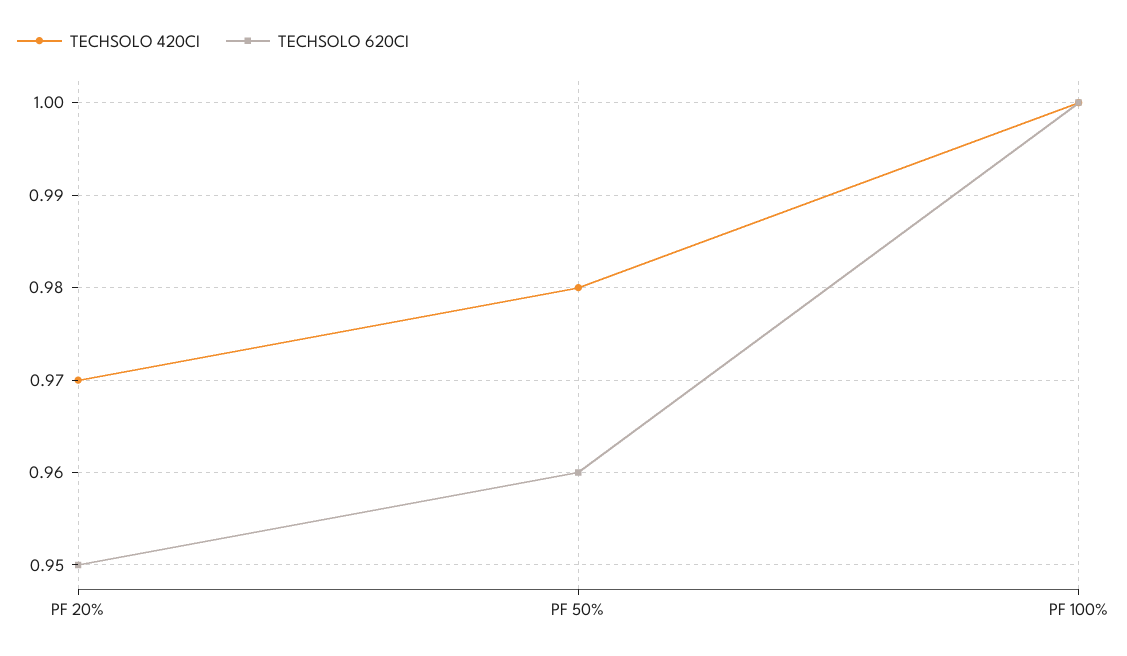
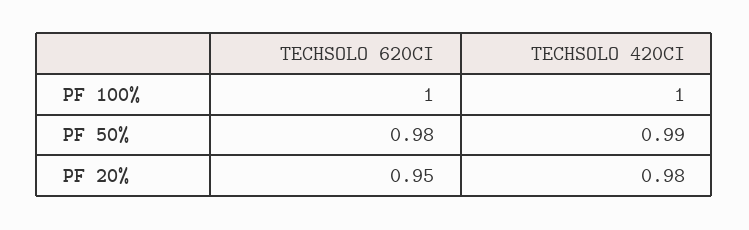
TECHSOLO 420CI, PF 20%: 0.97 -> 0.98
TECHSOLO 420CI, PF 50%: 0.98 -> 0.99
TECHSOLO 620CI, PF 50%: 0.96 -> 0.98

